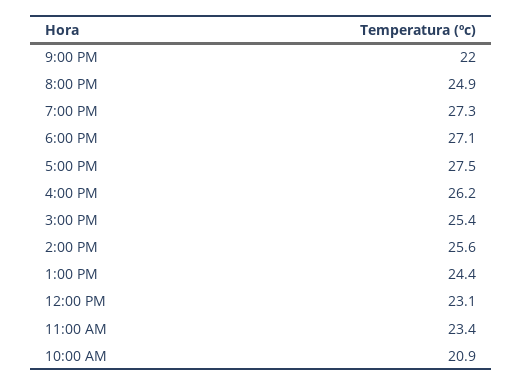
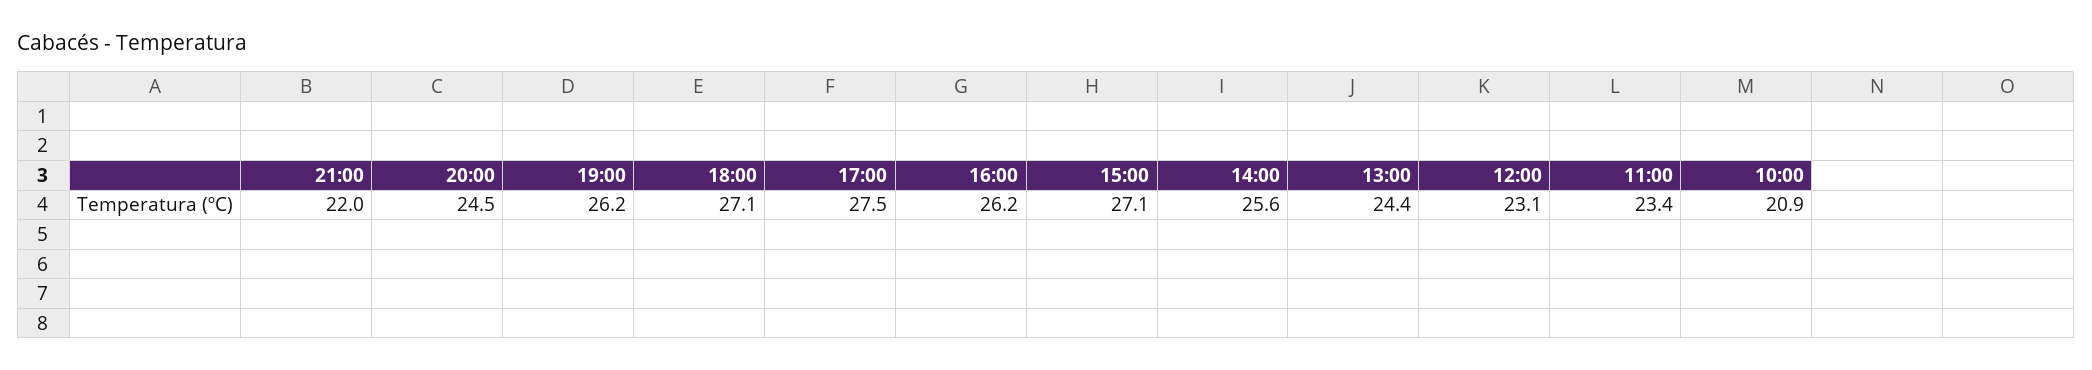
8:00 PM: 24.9 -> 24.5
7:00 PM: 27.3 -> 26.2
3:00 PM: 25.4 -> 27.1

